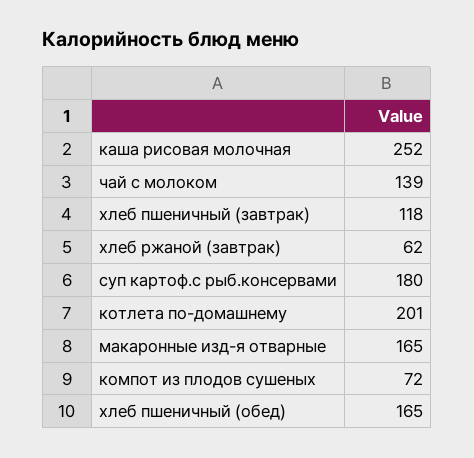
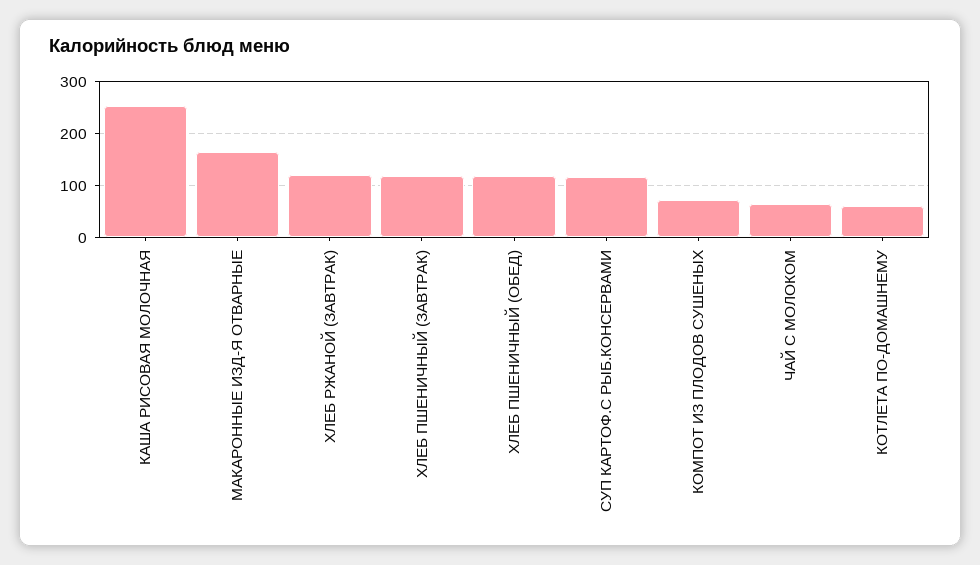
чай с молоком: 139 -> 60
хлеб ржаной (завтрак): 62 -> 120
суп картоф.с рыб.консервами: 180 -> 120
котлета по-домашнему: 201 -> 60
хлеб пшеничный (обед): 165 -> 120

